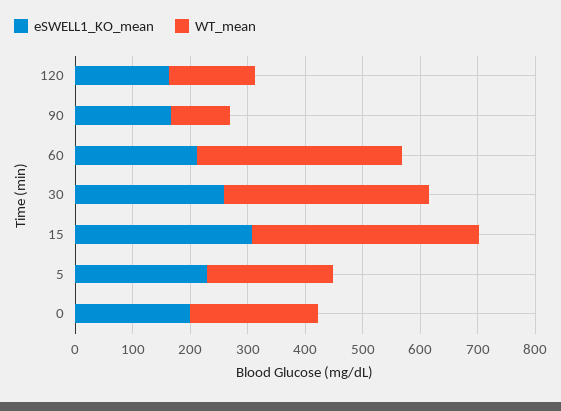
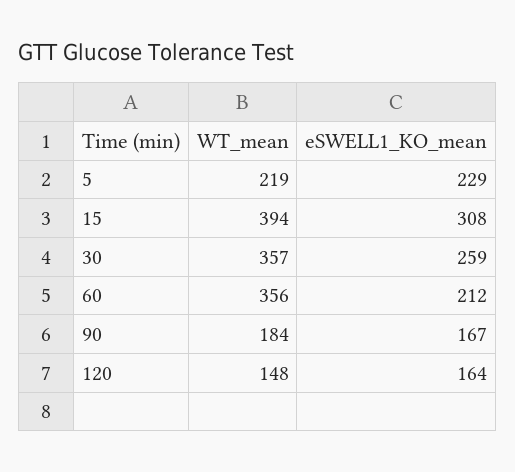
WT_mean, 90: 100 -> 184
eSWELL1_KO_mean, 0: 200 -> none
WT_mean, 0: 220 -> none

